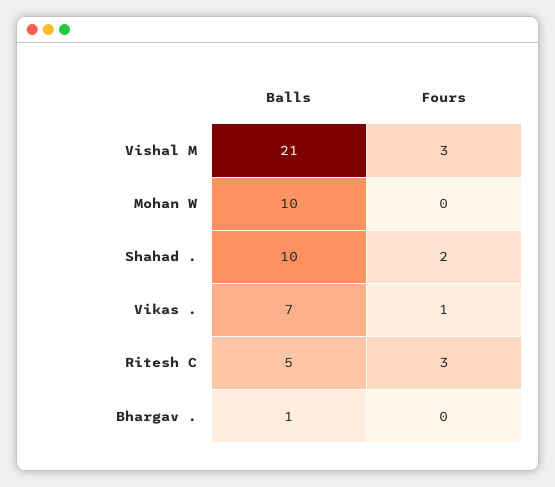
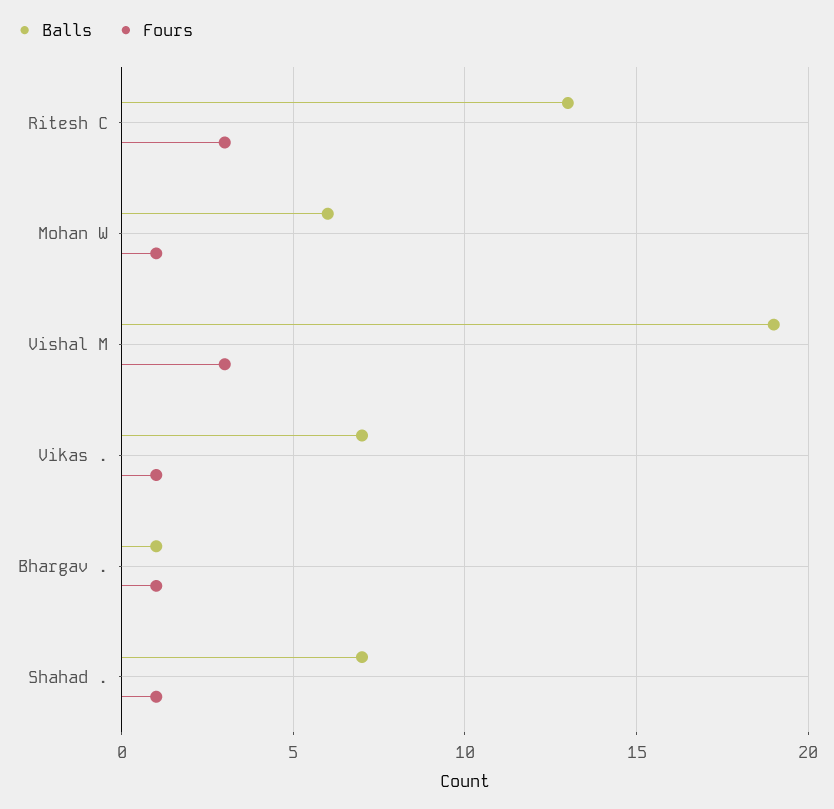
Balls, Vishal M: 21 -> 19
Balls, Mohan W: 10 -> 6
Fours, Mohan W: 0 -> 1
Balls, Shahad .: 10 -> 7
Fours, Shahad .: 2 -> 1
Balls, Ritesh C: 5 -> 13
Fours, Bhargav .: 0 -> 1

